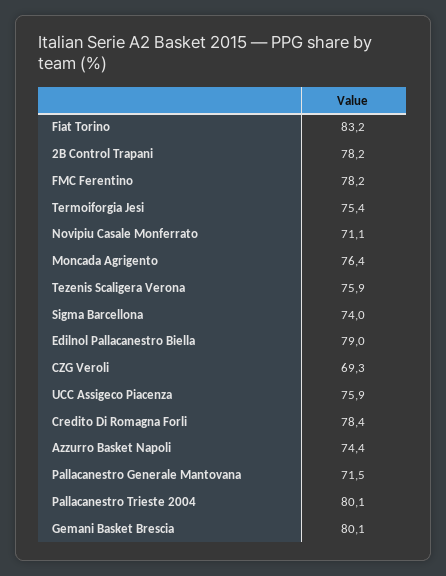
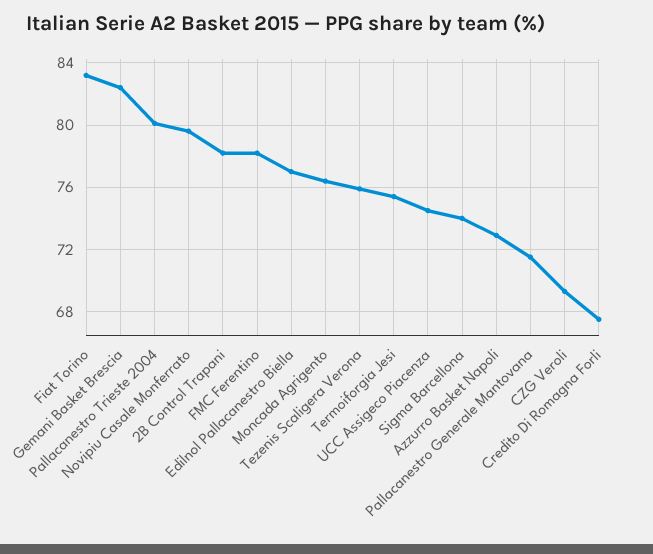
Novipiu Casale Monferrato: 71.1 -> 79.5
Edilnol Pallacanestro Biella: 79 -> 77
UCC Assigeco Piacenza: 75.9 -> 74.5
Credito Di Romagna Forli: 78.4 -> 67.5
Azzurro Basket Napoli: 74.4 -> 73
Gemani Basket Brescia: 80.1 -> 82.5

